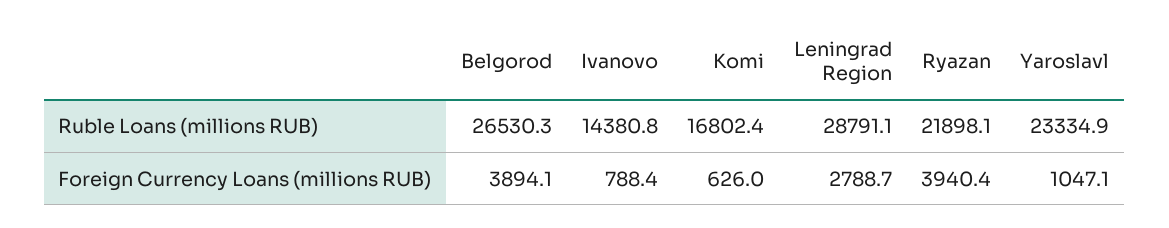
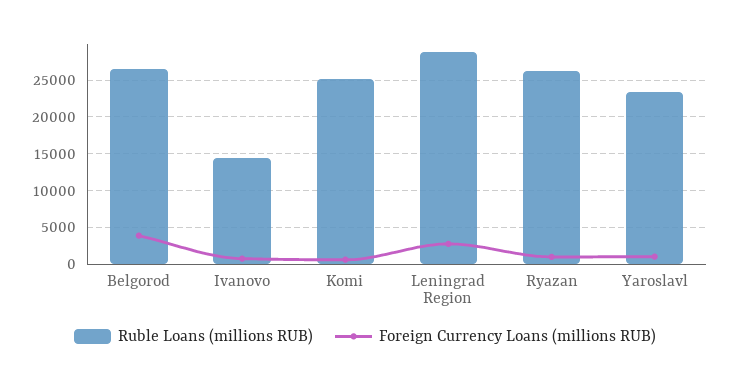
Ruble Loans (millions RUB), Komi: 16802.4 -> 25000
Ruble Loans (millions RUB), Ryazan: 21898.1 -> 26000
Foreign Currency Loans (millions RUB), Ryazan: 3940.4 -> 1000

